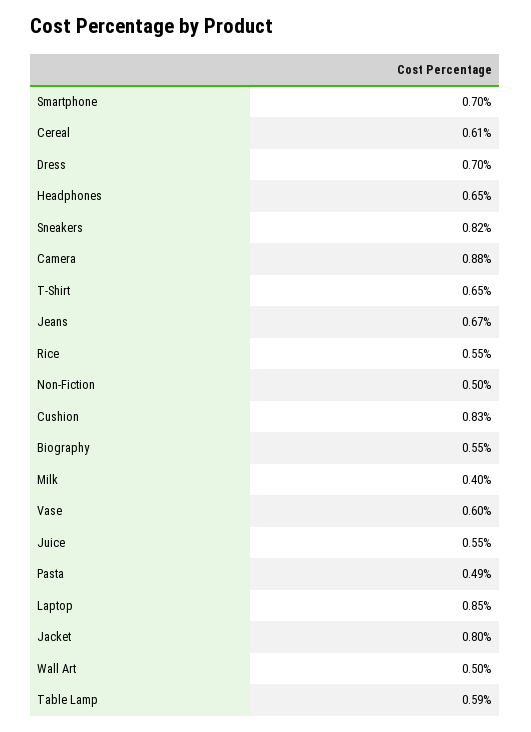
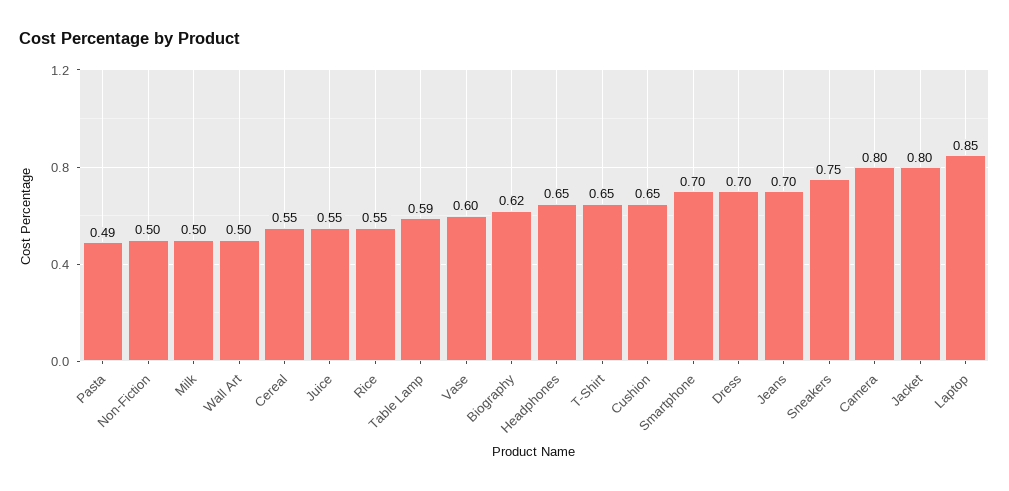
Cereal: 0.61 -> 0.55
Sneakers: 0.82 -> 0.75
Camera: 0.88 -> 0.8
Jeans: 0.67 -> 0.7
Cushion: 0.83 -> 0.65
Biography: 0.55 -> 0.62
Milk: 0.4 -> 0.5

